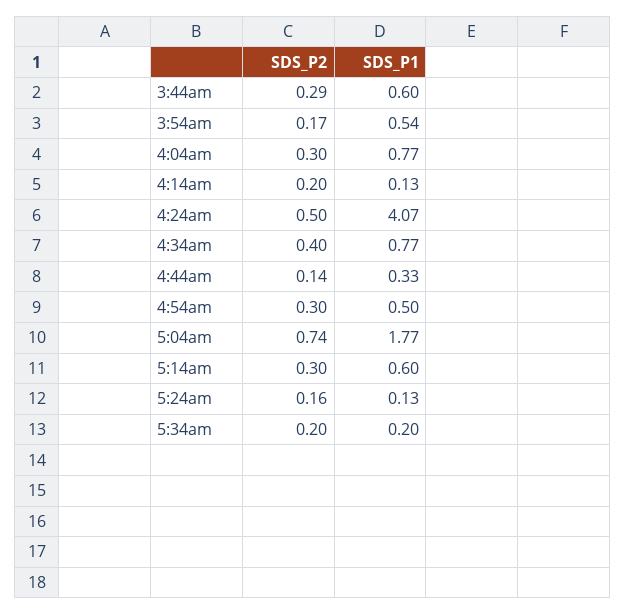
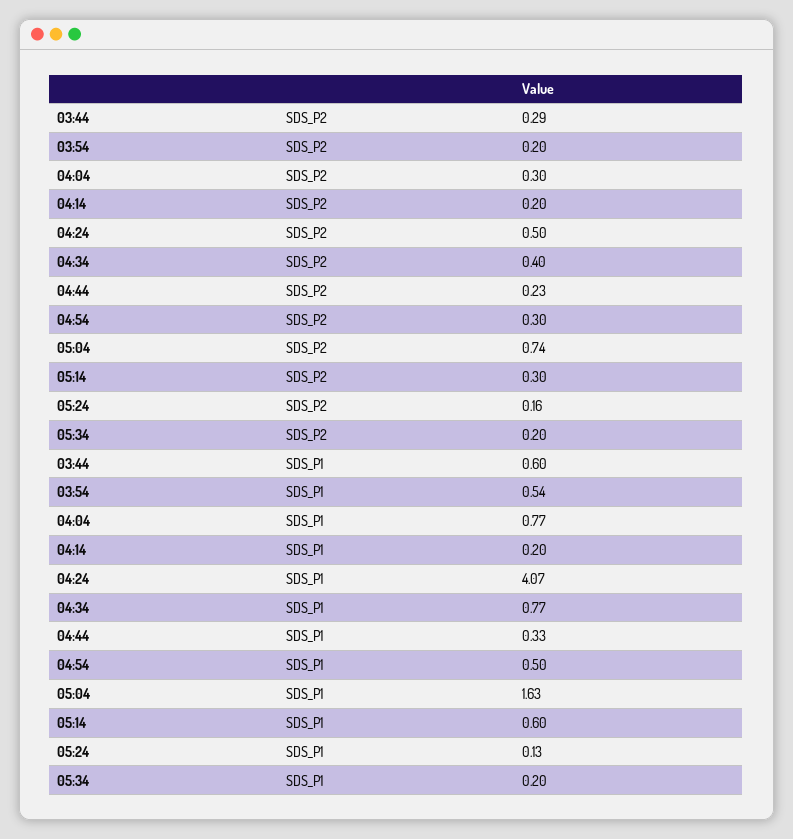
SDS_P2, 3:54am: 0.17 -> 0.2
SDS_P1, 4:14am: 0.13 -> 0.2
SDS_P2, 4:44am: 0.14 -> 0.23
SDS_P1, 5:04am: 1.77 -> 1.63

